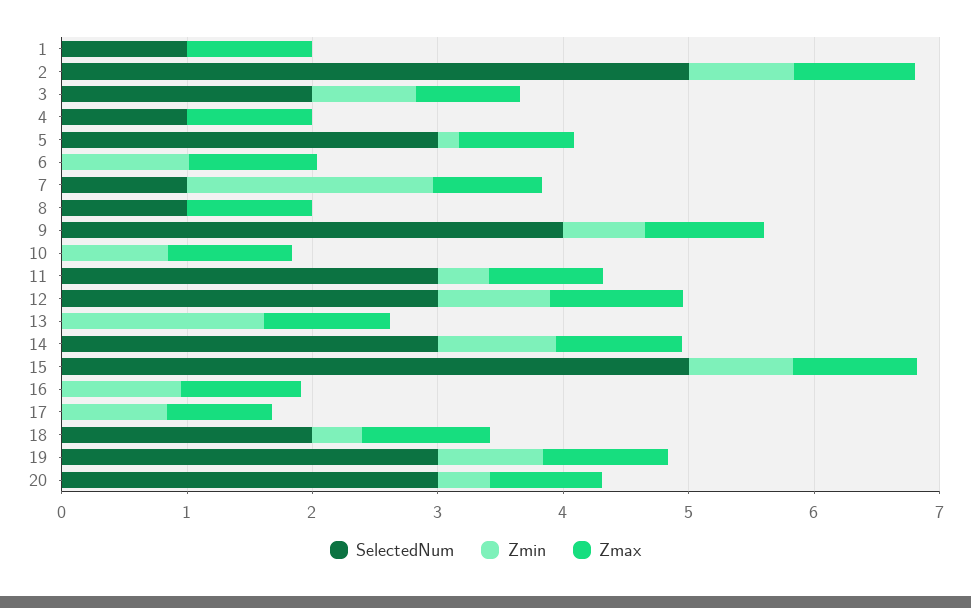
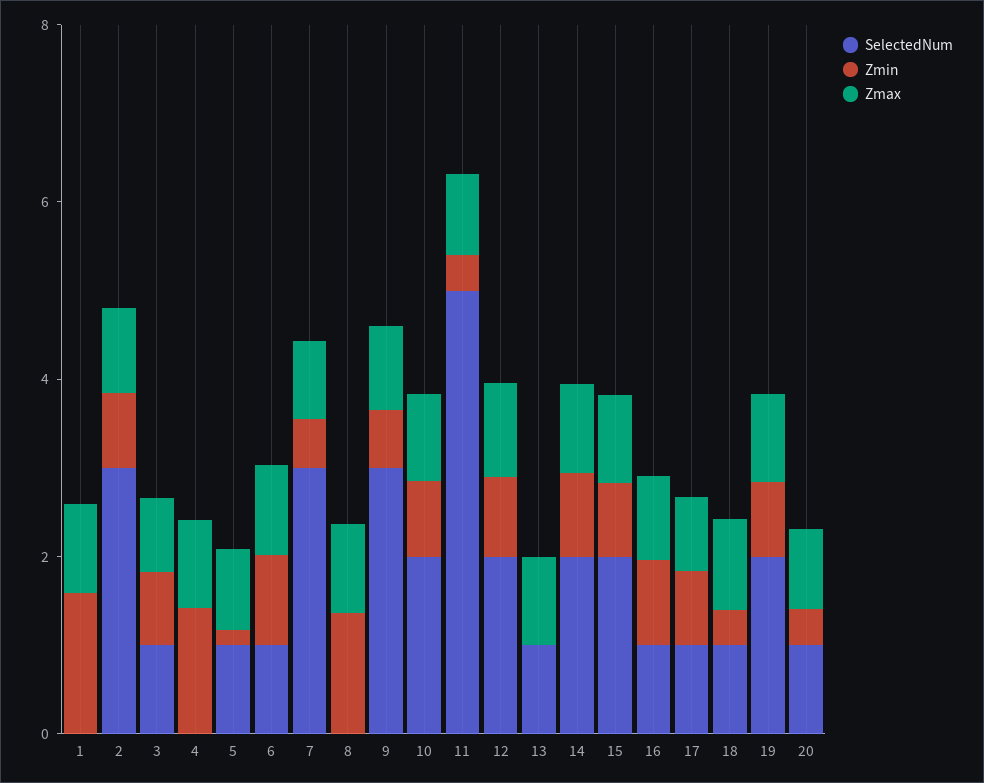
SelectedNum, 1: 1 -> 0
Zmin, 1: 0 -> 1.5
SelectedNum, 2: 5 -> 3
SelectedNum, 3: 2 -> 1
SelectedNum, 4: 1 -> 0
Zmin, 4: 0 -> 1.5
SelectedNum, 5: 3 -> 1
SelectedNum, 6: 0 -> 1
SelectedNum, 7: 1 -> 3
Zmin, 7: 2 -> 0.5
SelectedNum, 8: 1 -> 0
Zmin, 8: 0 -> 1.5
SelectedNum, 9: 4 -> 3
SelectedNum, 10: 0 -> 2
SelectedNum, 11: 3 -> 5
SelectedNum, 12: 3 -> 2
SelectedNum, 13: 0 -> 1
Zmin, 13: 1.6 -> 0
SelectedNum, 14: 3 -> 2
SelectedNum, 15: 5 -> 2
SelectedNum, 16: 0 -> 1
SelectedNum, 17: 0 -> 1
SelectedNum, 18: 2 -> 1
SelectedNum, 19: 3 -> 2
SelectedNum, 20: 3 -> 1

